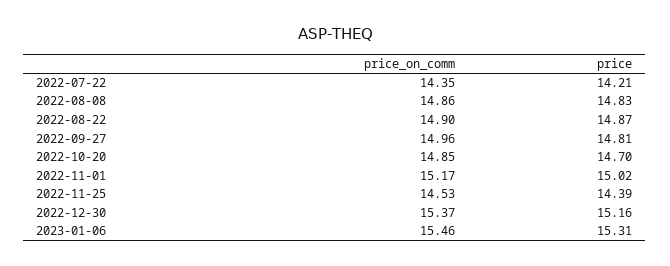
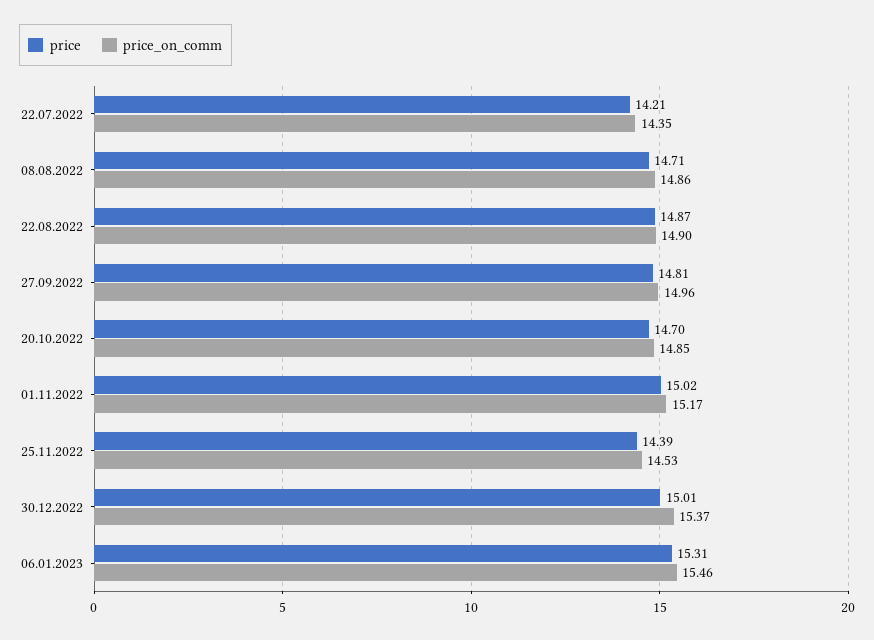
price, 2022-08-08: 14.83 -> 14.71
price, 2022-12-30: 15.16 -> 15.01

